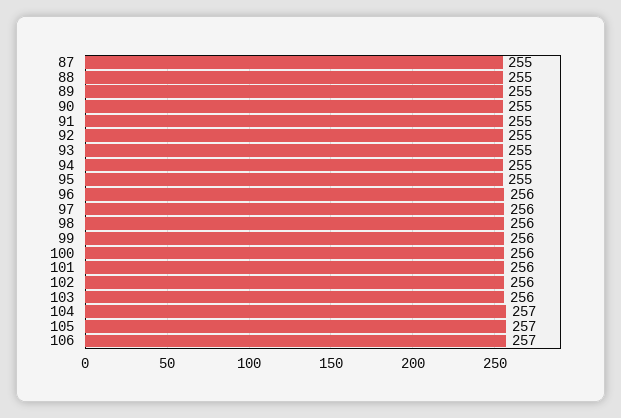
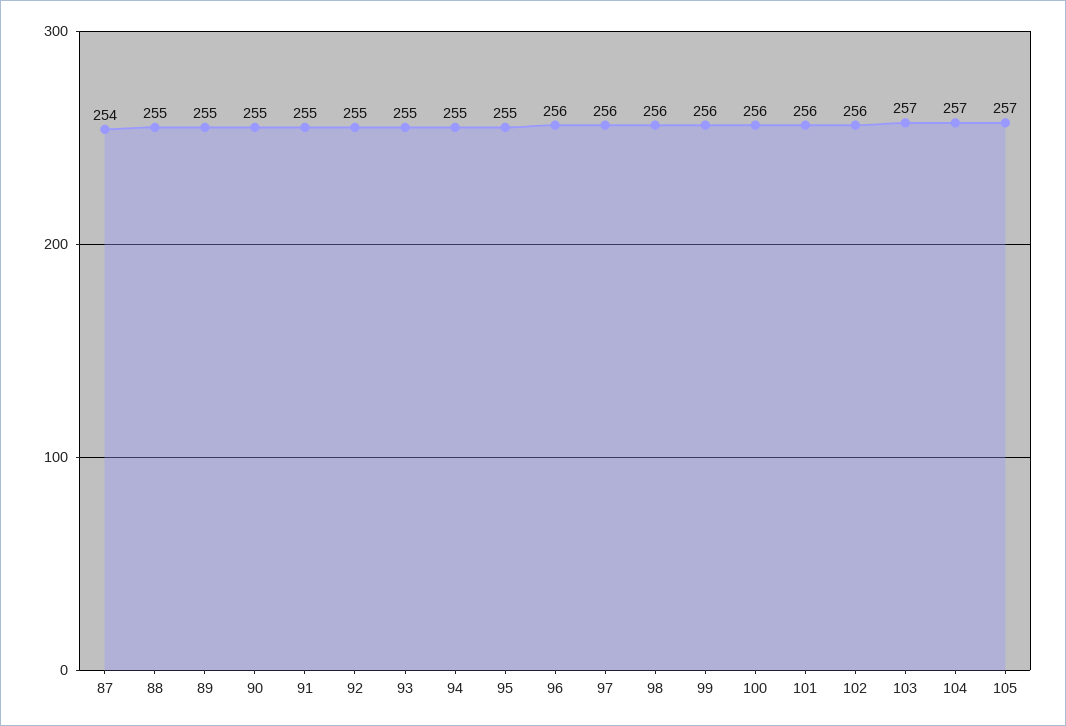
87: 255 -> 254
103: 256 -> 257
106: 257 -> none

